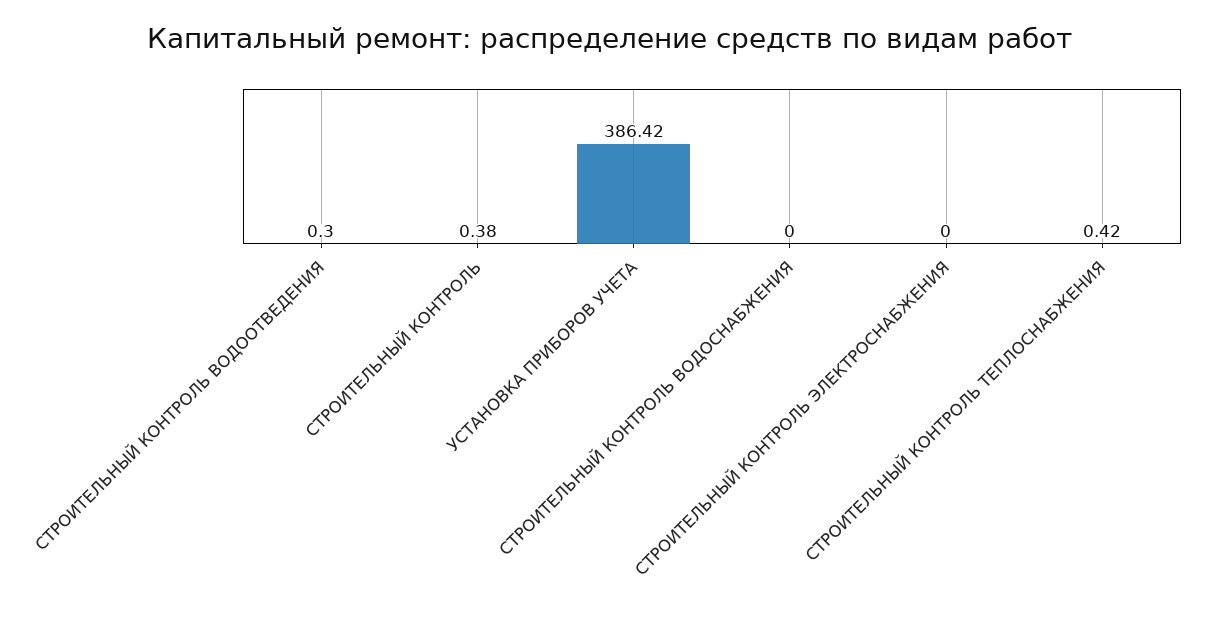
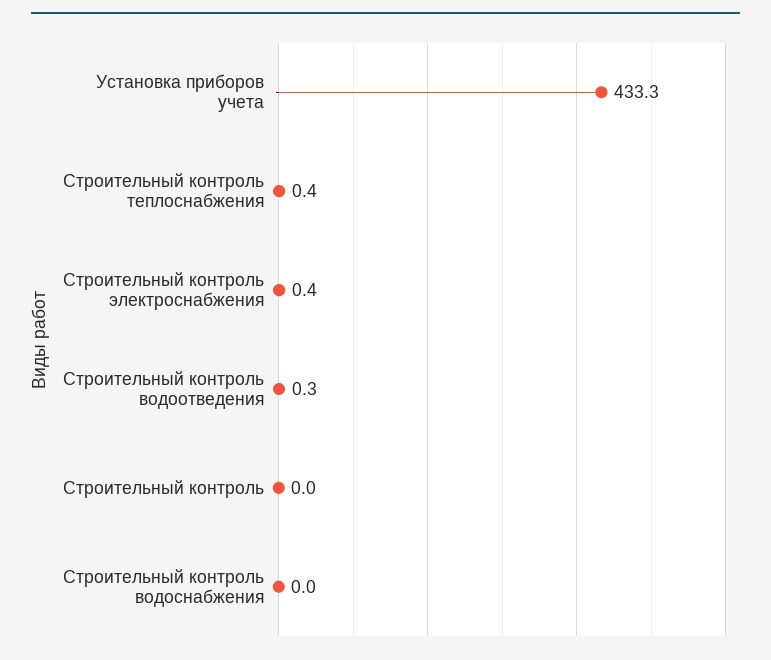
СТРОИТЕЛЬНЫЙ КОНТРОЛЬ: 0.38 -> 0
УСТАНОВКА ПРИБОРОВ УЧЕТА: 386.42 -> 433.3
СТРОИТЕЛЬНЫЙ КОНТРОЛЬ ЭЛЕКТРОСНАБЖЕНИЯ: 0 -> 0.4

